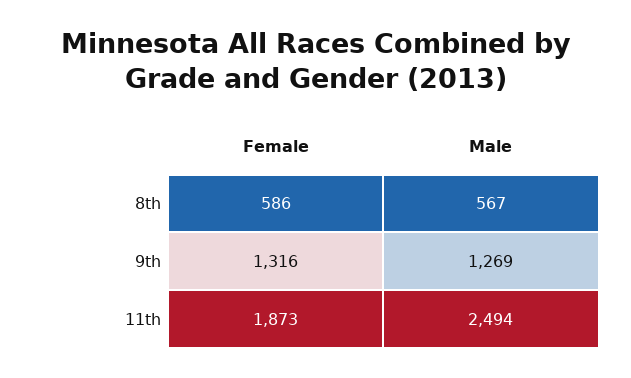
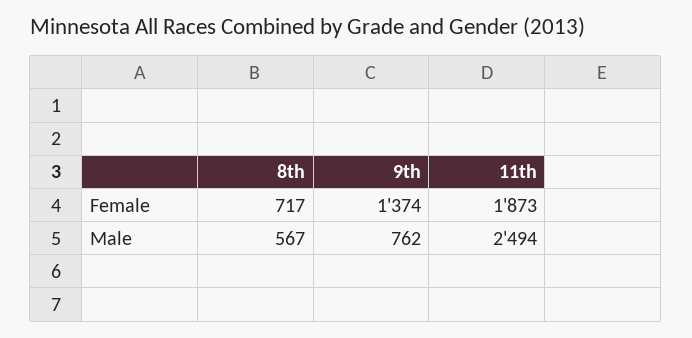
Female, 8th: 586 -> 717
Female, 9th: 1316 -> 1374
Male, 9th: 1269 -> 762

